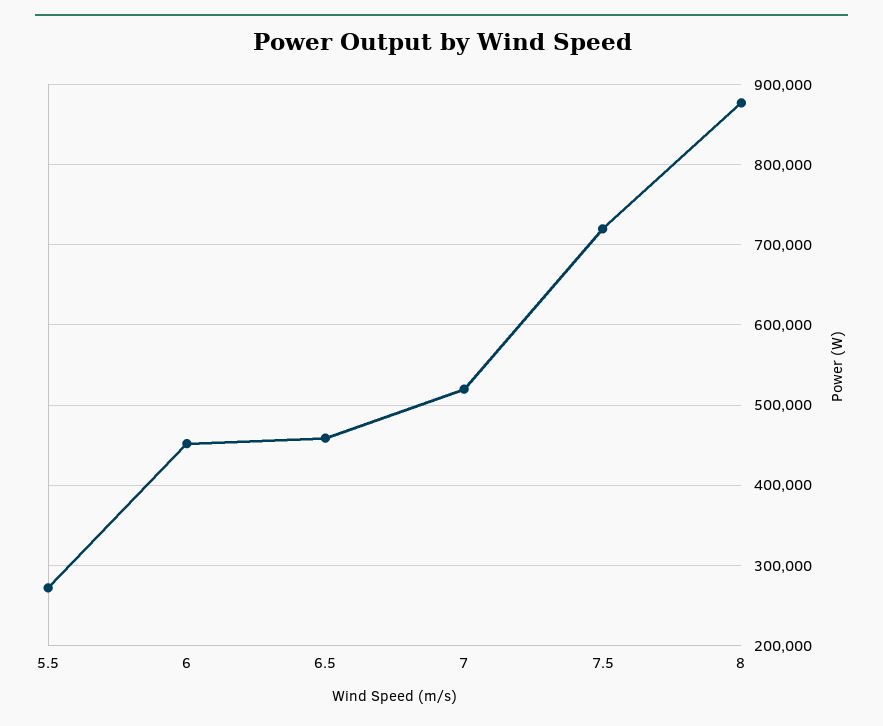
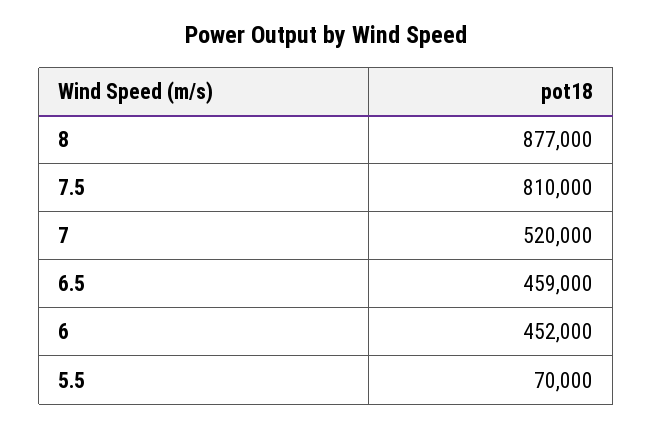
5.5: 270000 -> 70000
7.5: 720000 -> 810000

